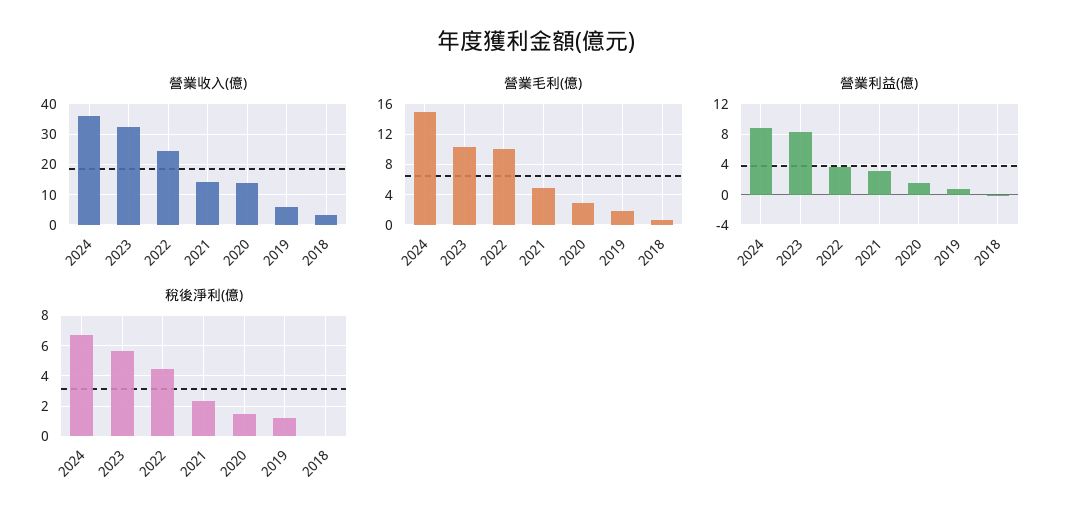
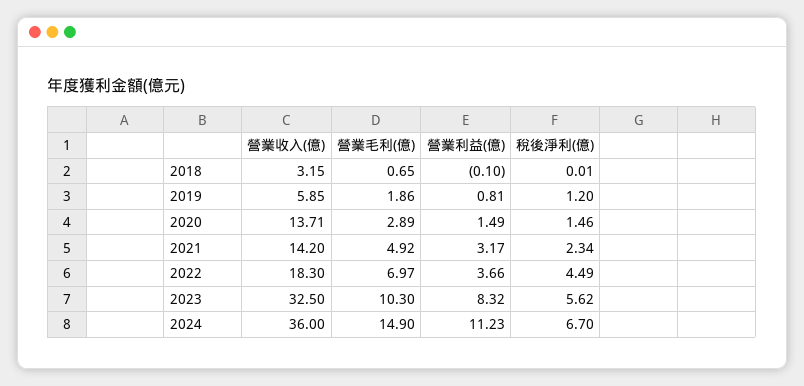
營業收入(億), 2022: 24 -> 18.3
營業毛利(億), 2022: 10 -> 6.97
營業利益(億), 2024: 9 -> 11.23

